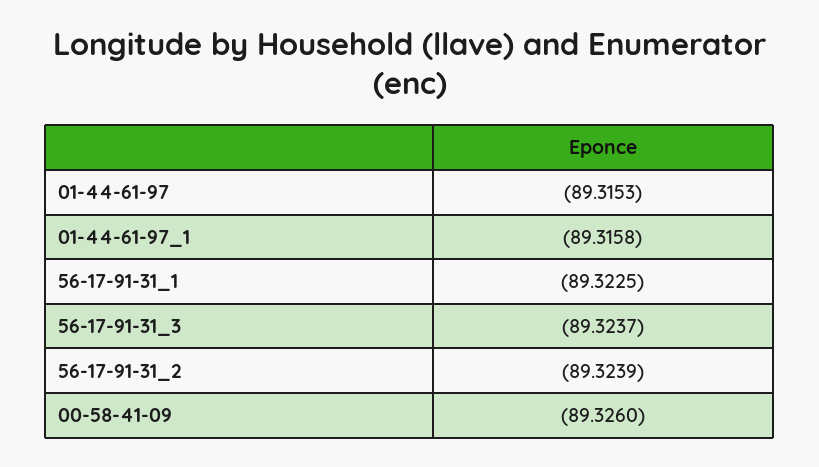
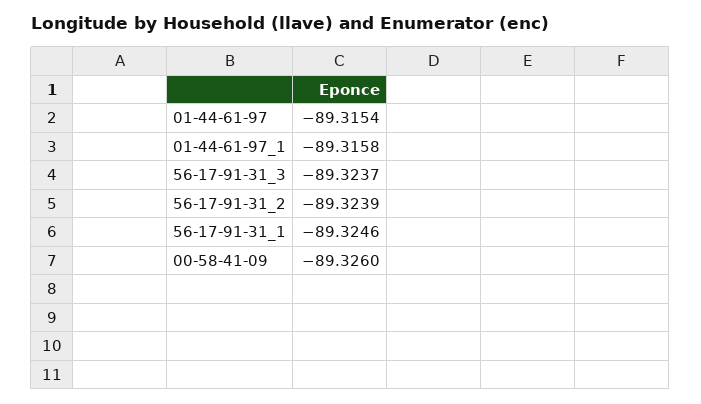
01-44-61-97: -89.3153 -> -89.3154
56-17-91-31_1: -89.3225 -> -89.3246

